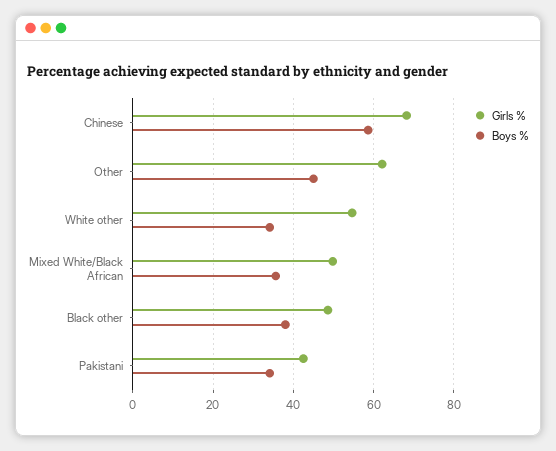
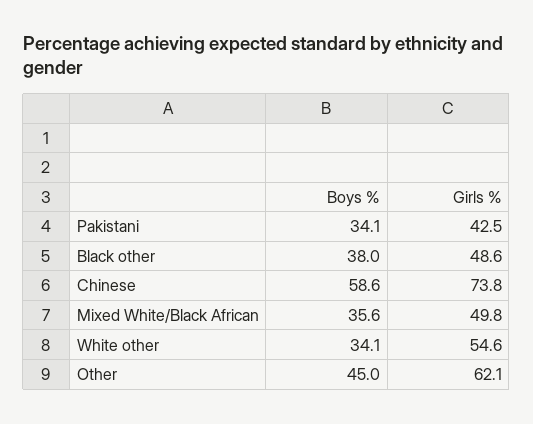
Girls %, Chinese: 68 -> 73.8

